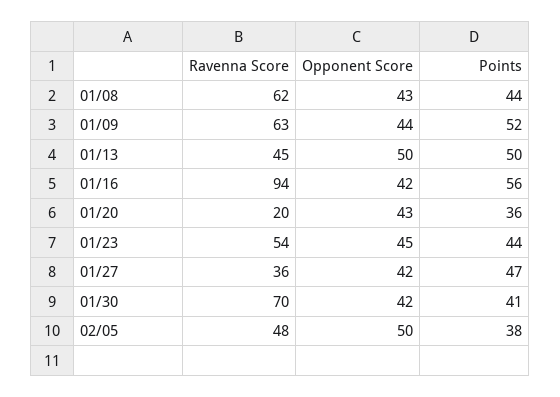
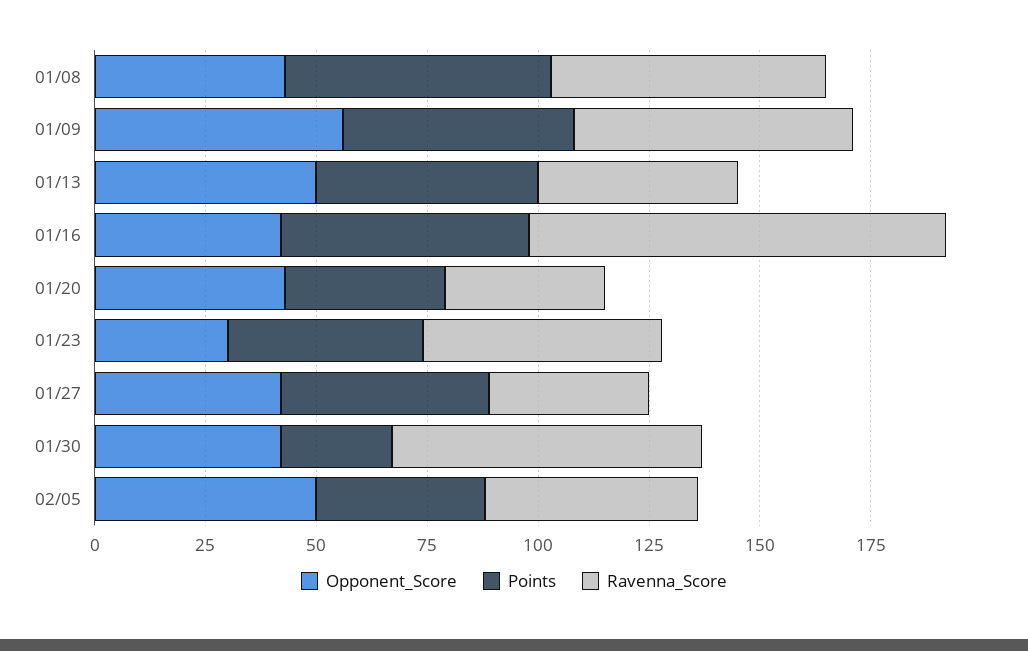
Points, 01/08: 44 -> 60
Opponent Score, 01/09: 44 -> 55
Ravenna Score, 01/20: 20 -> 35
Opponent Score, 01/23: 45 -> 30
Points, 01/30: 41 -> 25

